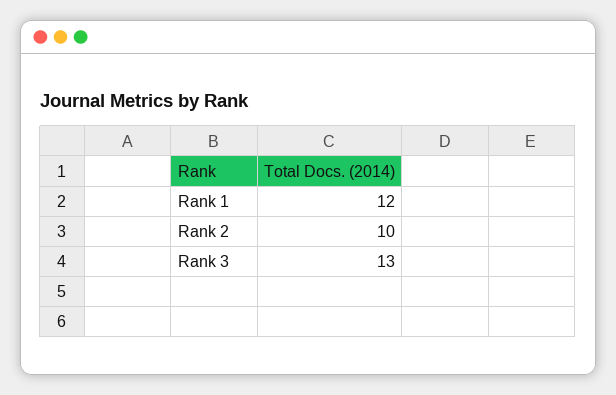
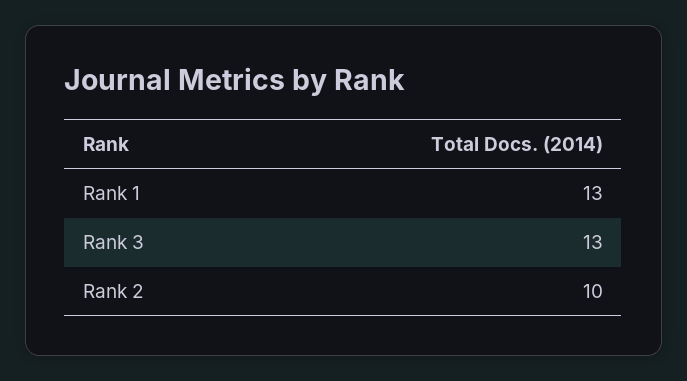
Rank 1: 12 -> 13

